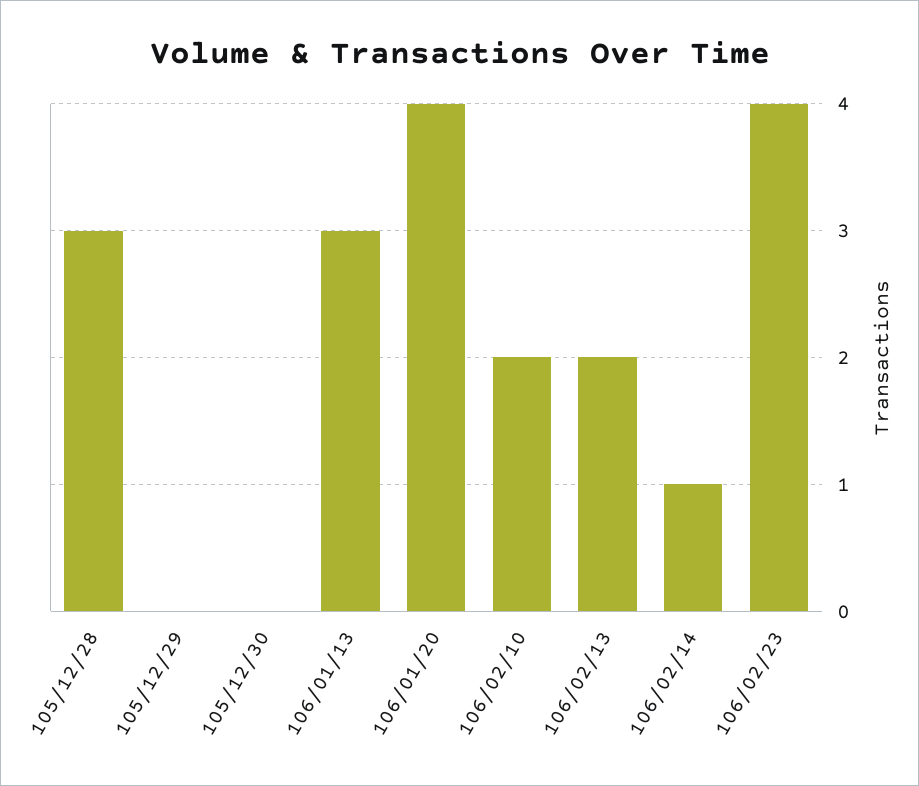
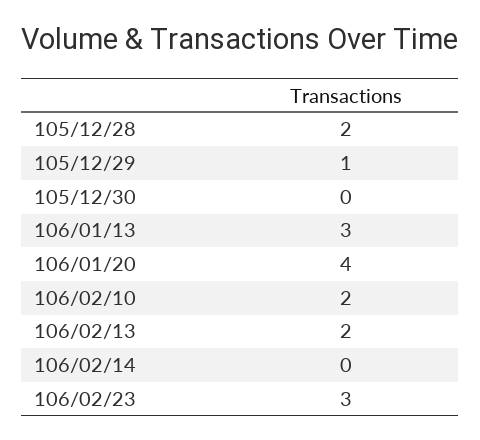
105/12/28: 3 -> 2
105/12/29: 0 -> 1
106/02/14: 1 -> 0
106/02/23: 4 -> 3

